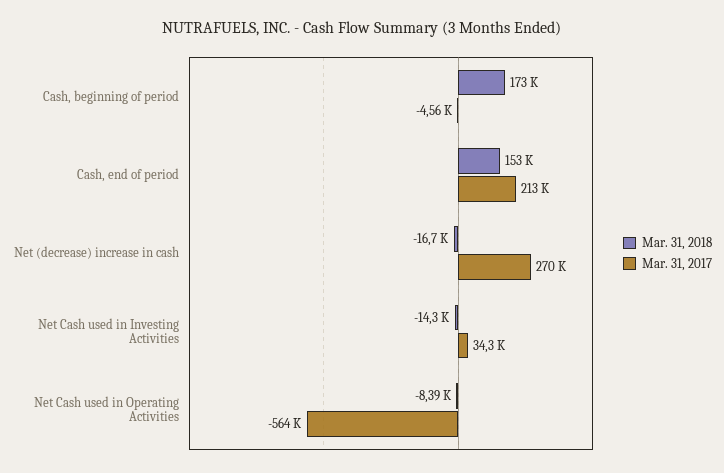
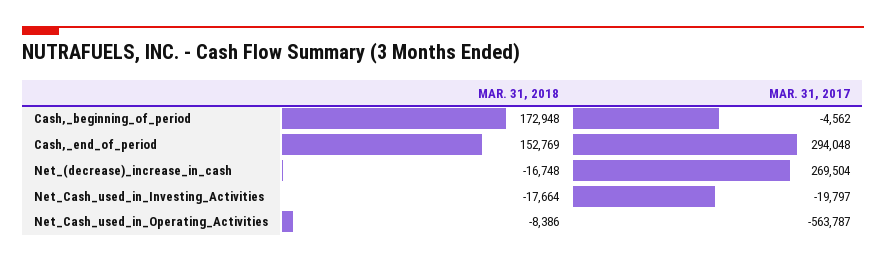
Mar. 31, 2017, Cash, end of period: 213000 -> 294048
Mar. 31, 2018, Net Cash used in Investing Activities: -14300 -> -17664
Mar. 31, 2017, Net Cash used in Investing Activities: 34300 -> -19797

